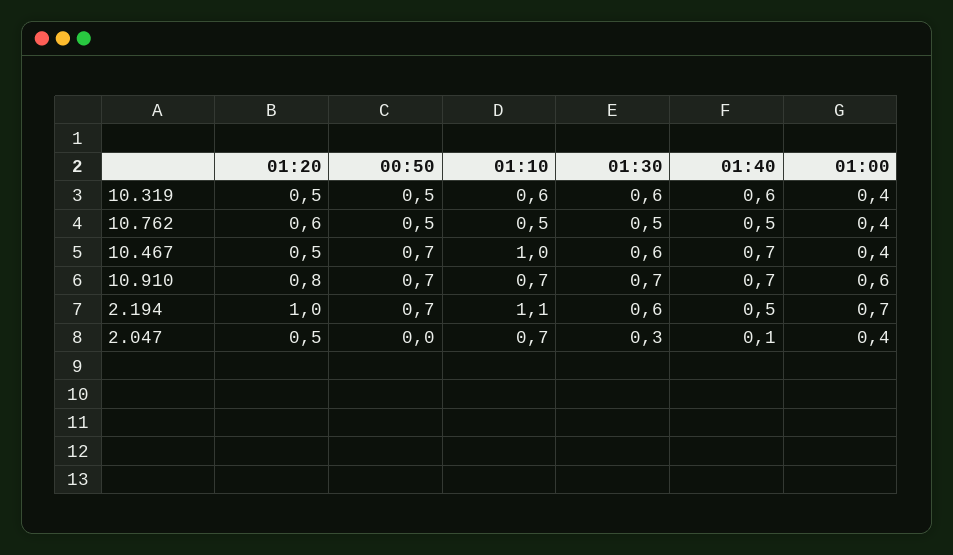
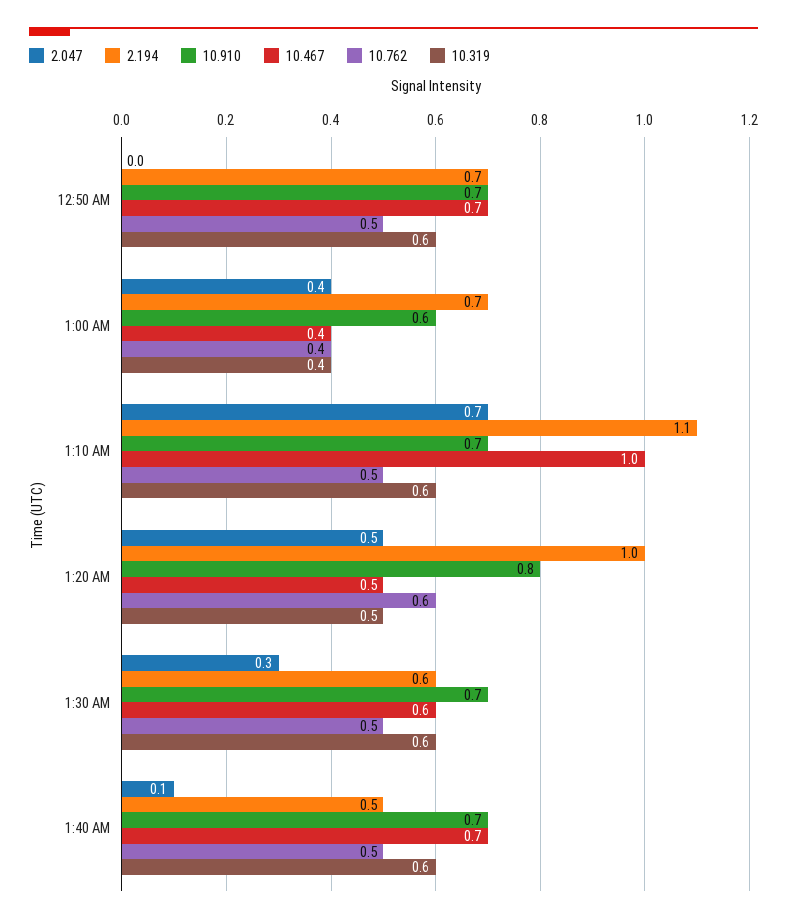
10.319, 00:50: 0.5 -> 0.6

